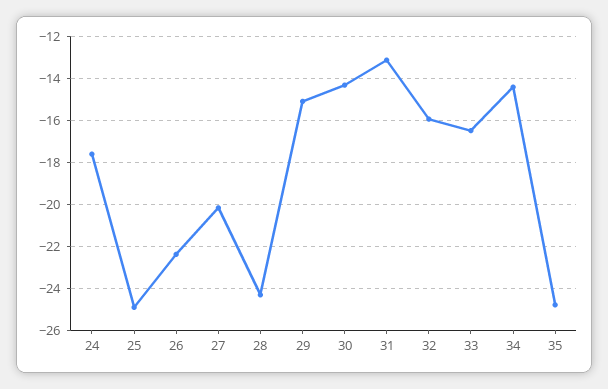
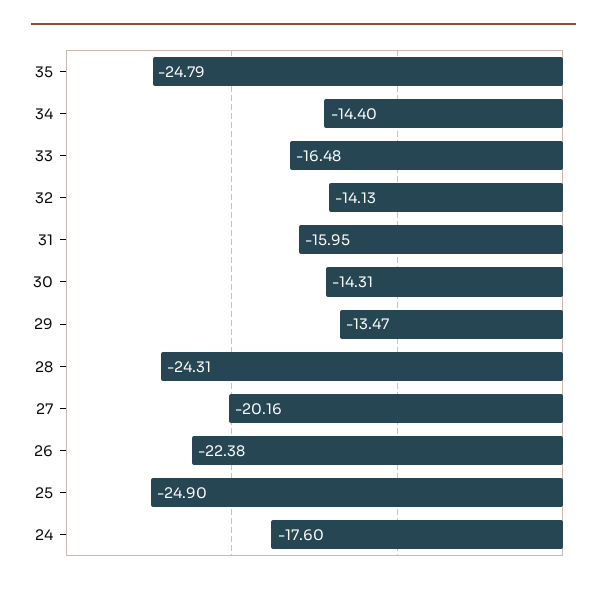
29: -15 -> -13.47
31: -13 -> -15.95
32: -16 -> -14.13

